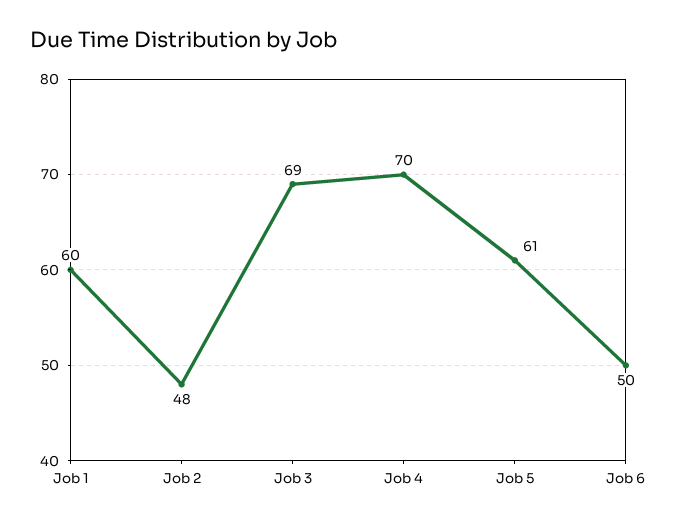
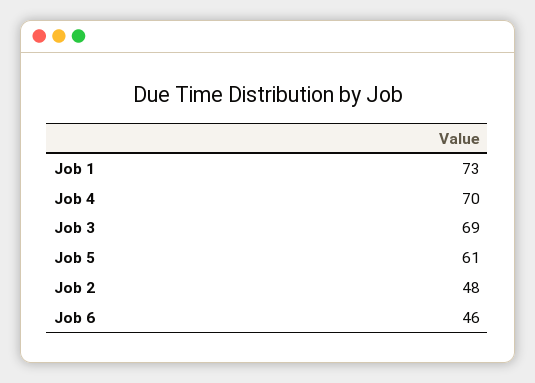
Job 1: 60 -> 73
Job 6: 50 -> 46

